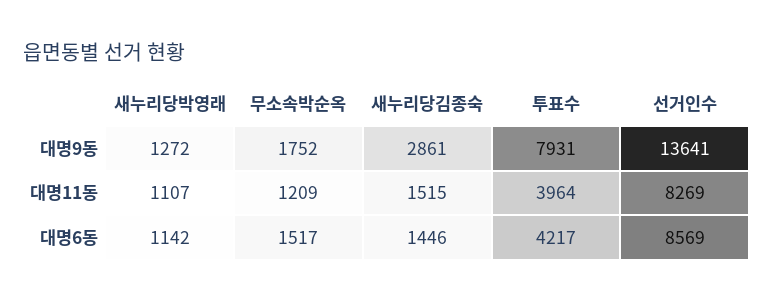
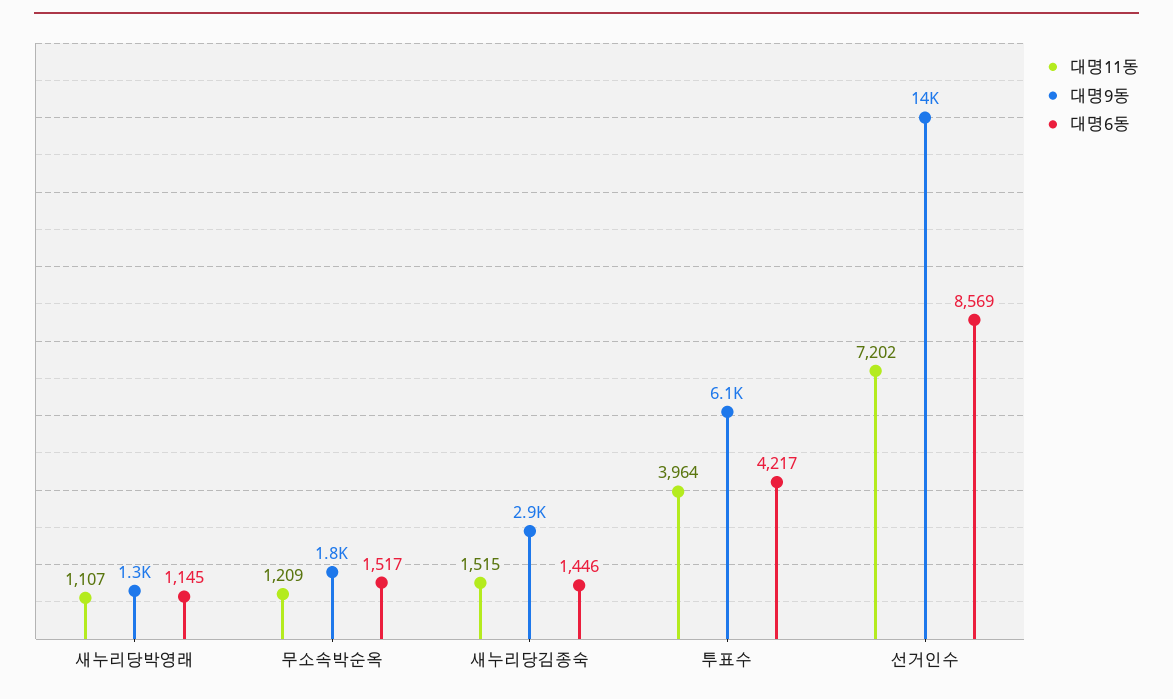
대명9동, 투표수: 7931 -> 6100
대명11동, 선거인수: 8269 -> 7202
대명6동, 새누리당박영래: 1142 -> 1145

